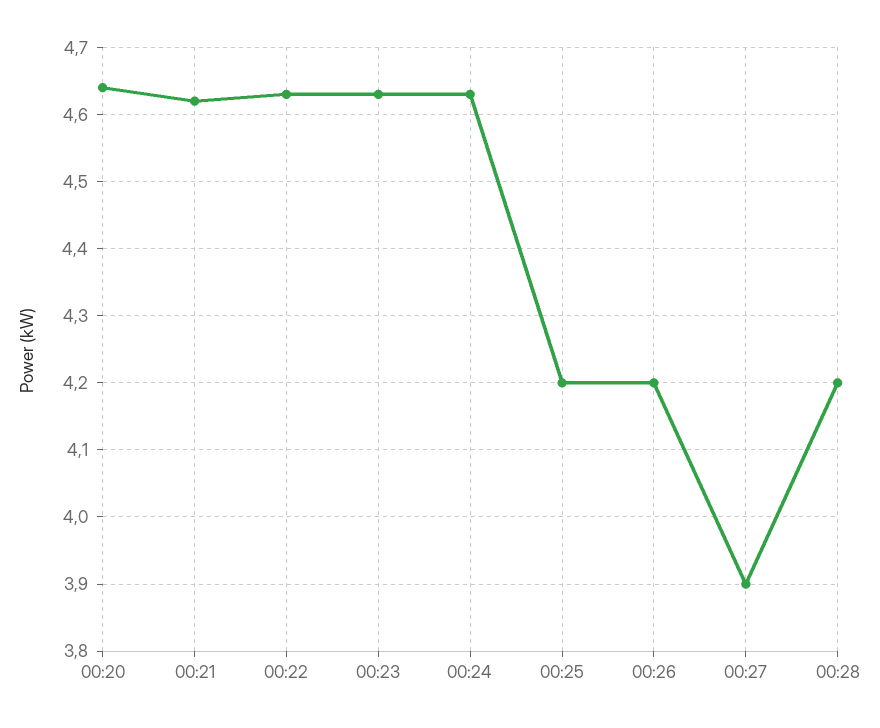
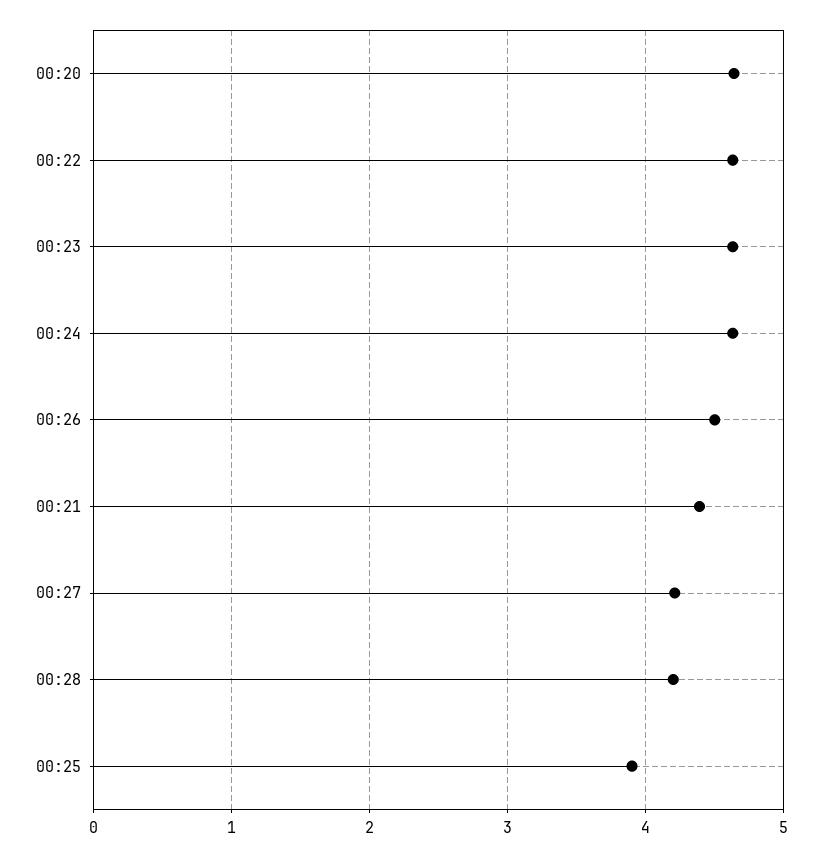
00:21: 4.62 -> 4.4
00:25: 4.2 -> 3.9
00:26: 4.2 -> 4.5
00:27: 3.9 -> 4.2

